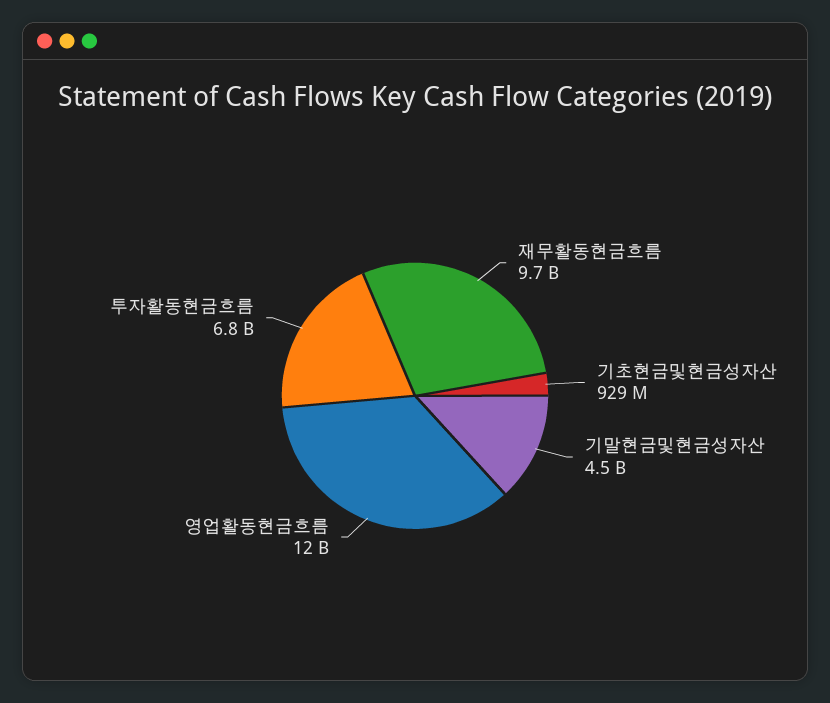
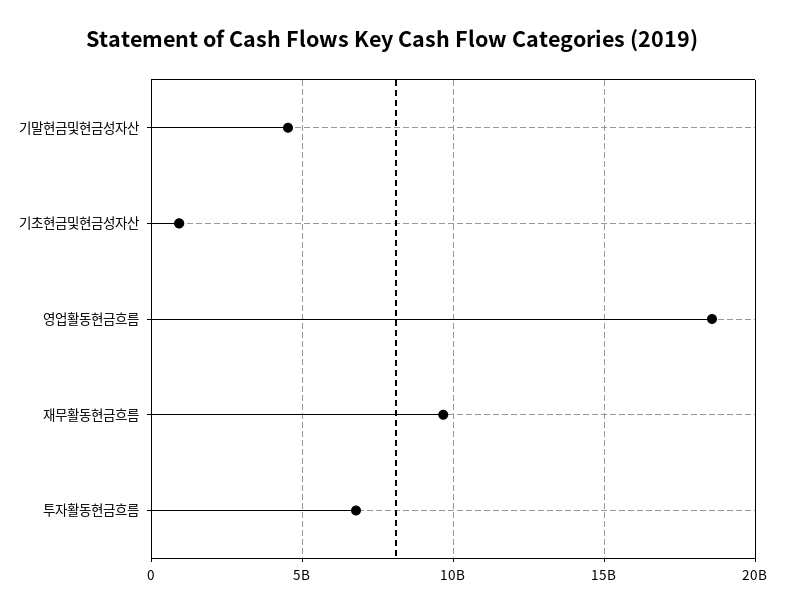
영업활동현금흐름: 12000000000 -> 18500000000

